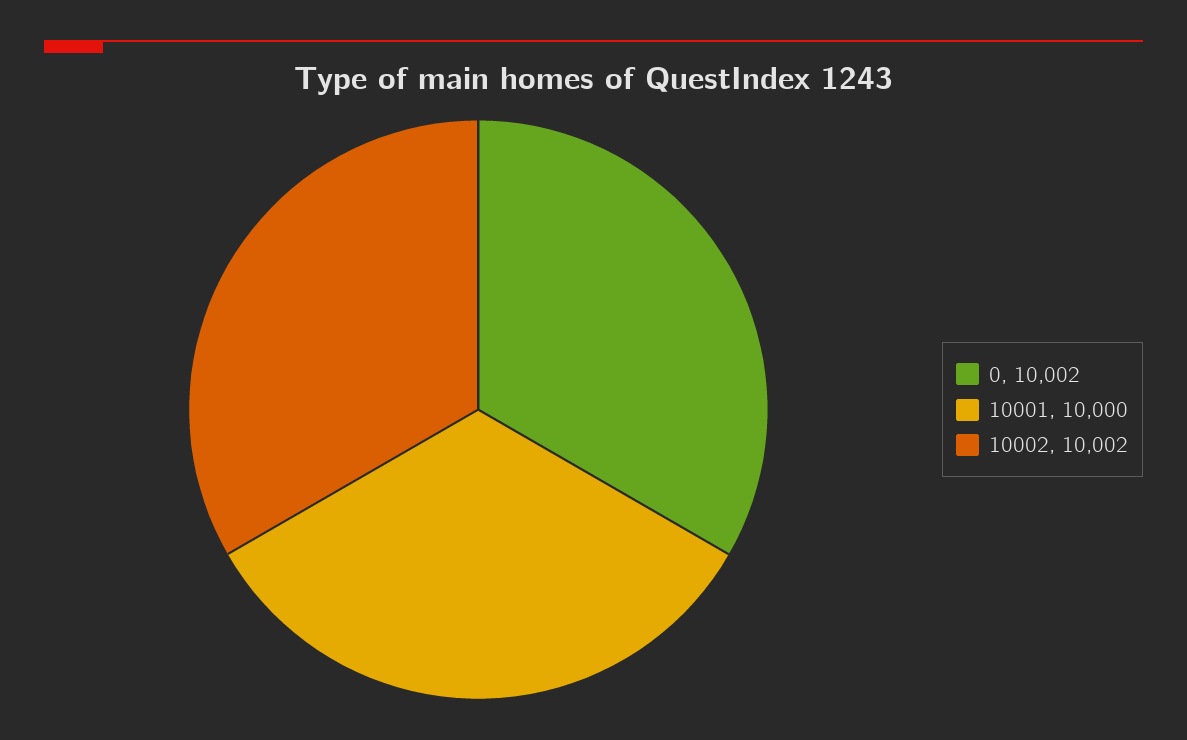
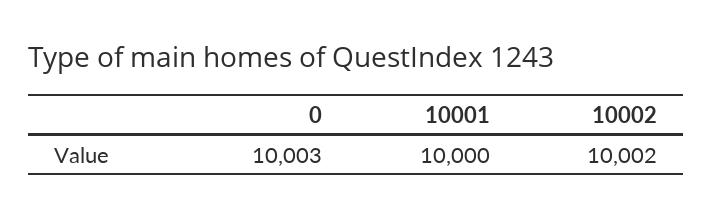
0: 10002 -> 10003

